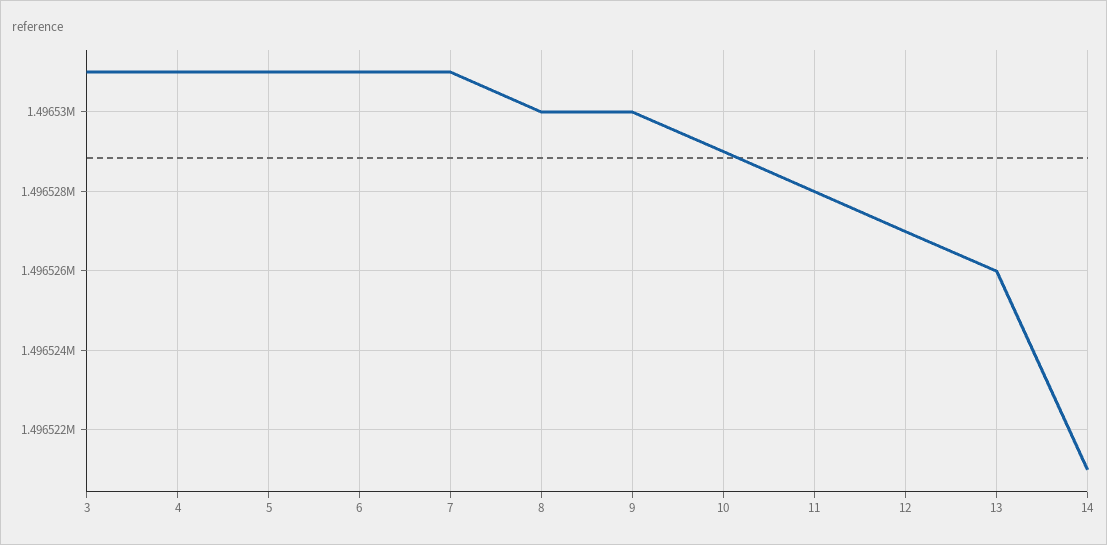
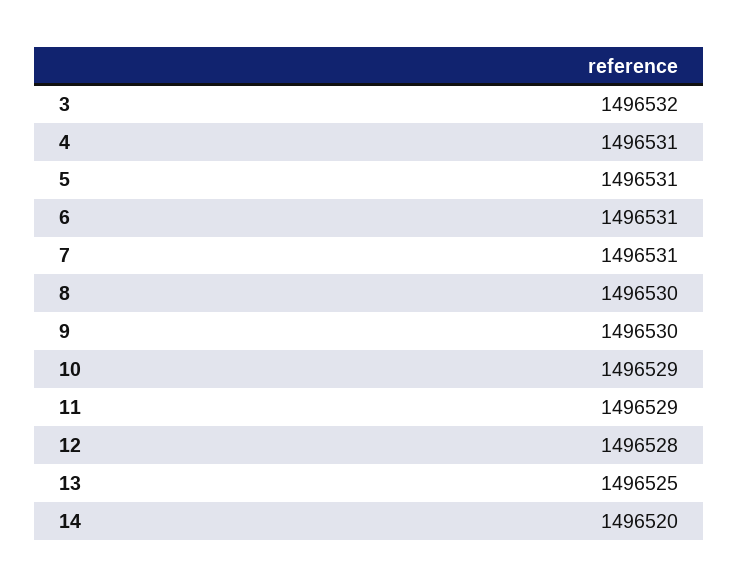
3: 1496531 -> 1496532
11: 1496528 -> 1496529
12: 1496527 -> 1496528
13: 1496526 -> 1496525
14: 1496521 -> 1496520

